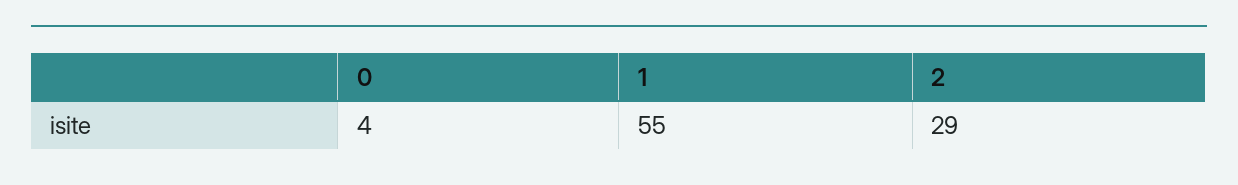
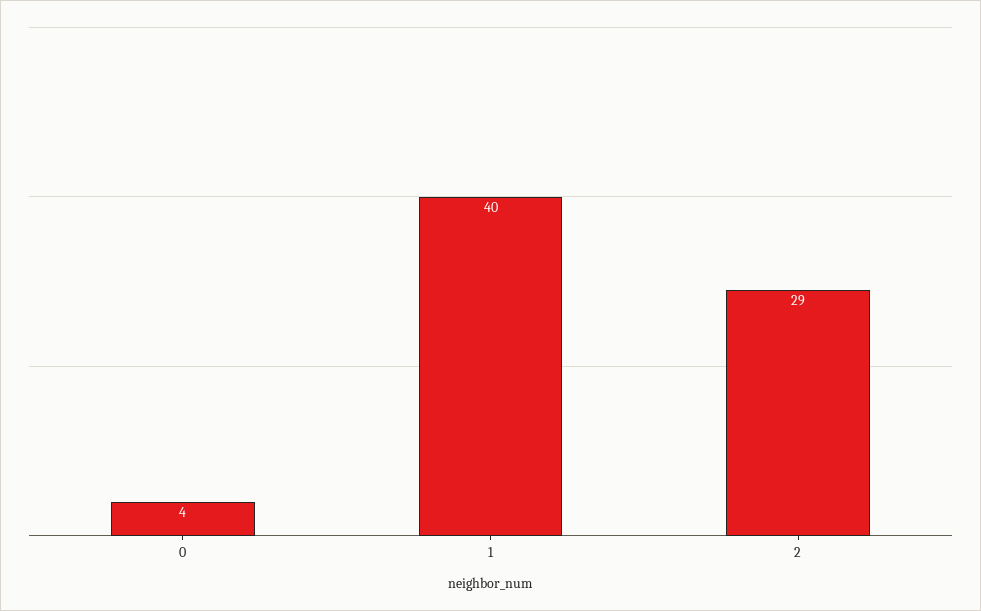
1: 55 -> 40

